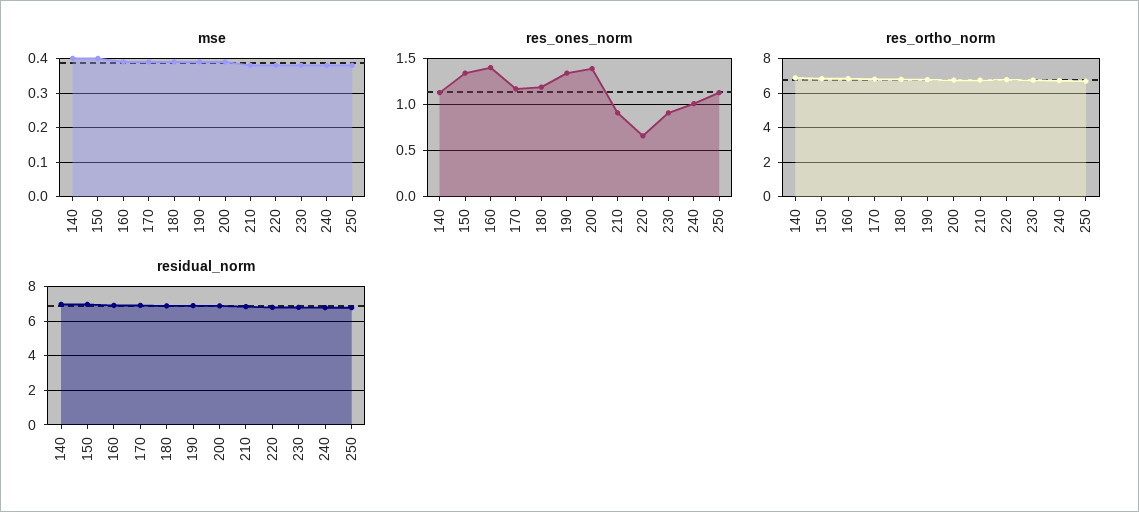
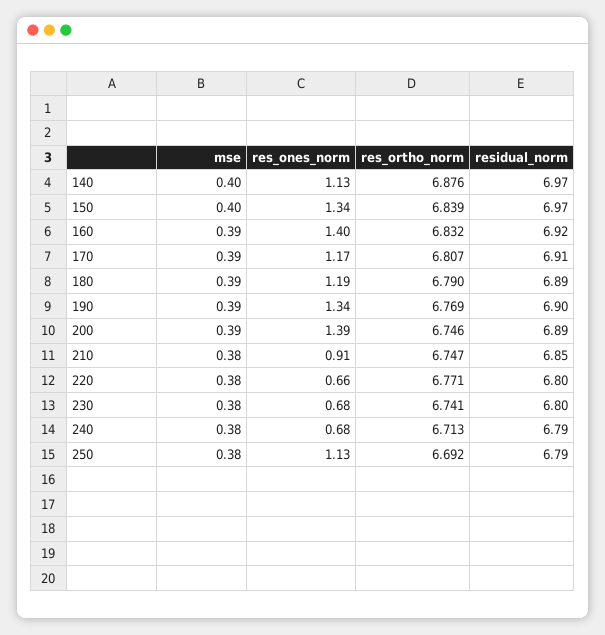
res_ones_norm, 230: 0.9 -> 0.68
res_ones_norm, 240: 1 -> 0.68

